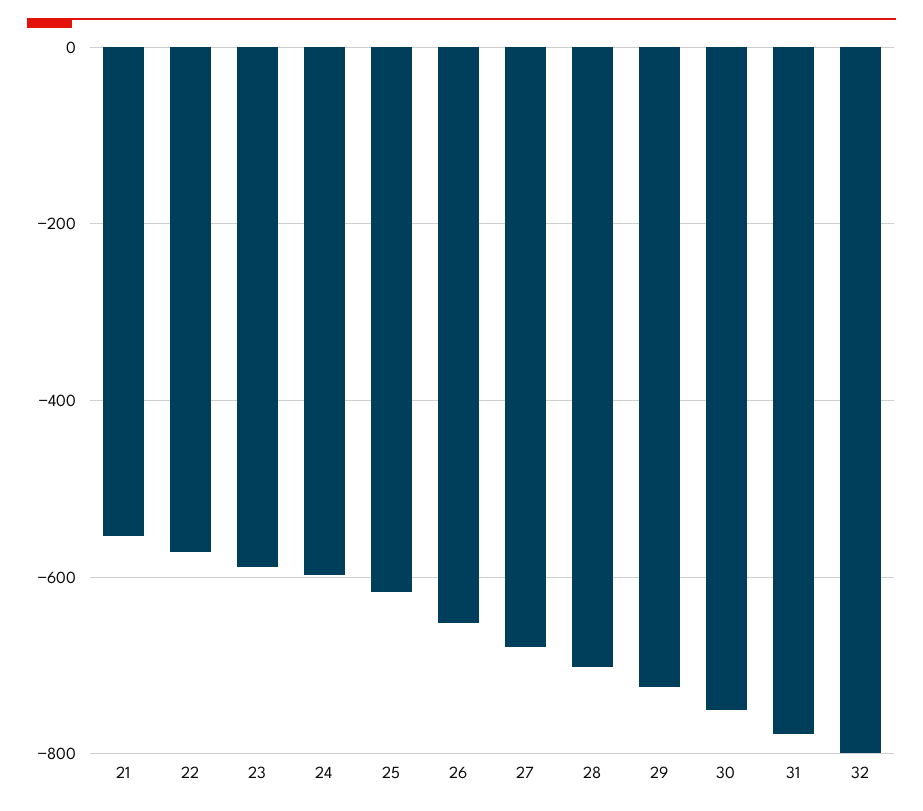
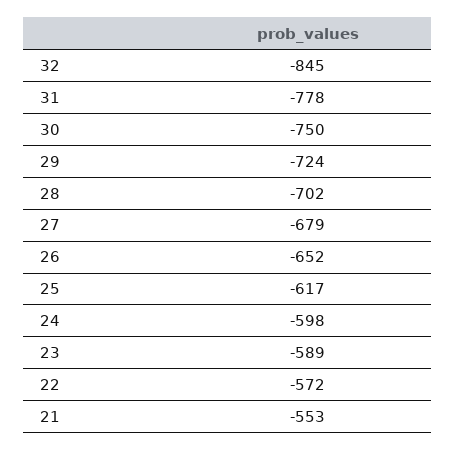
32: -800 -> -845

